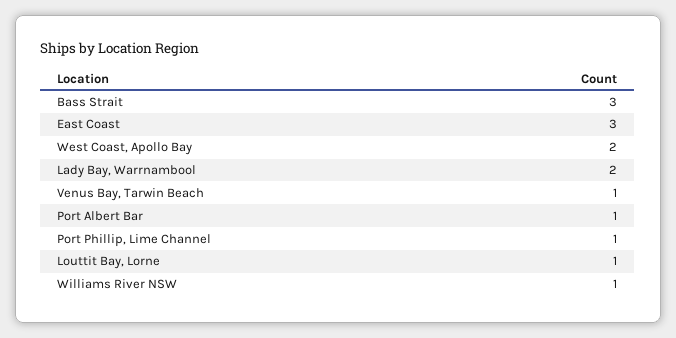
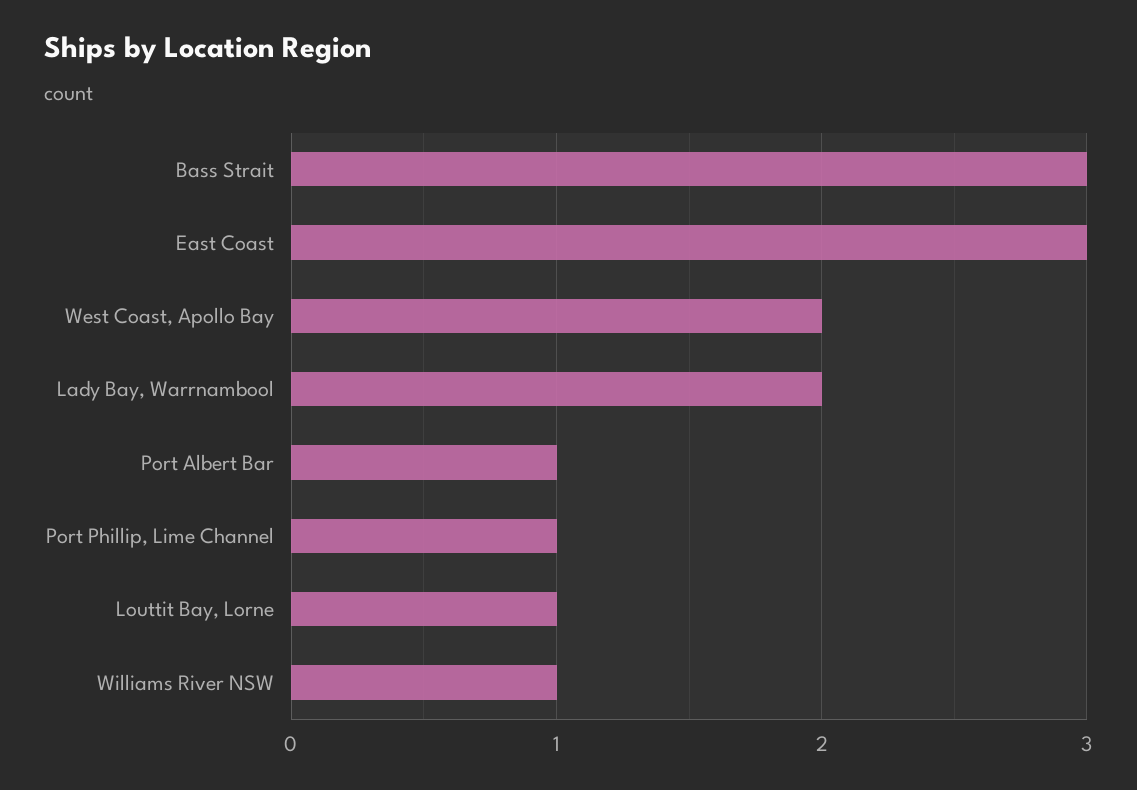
Venus Bay, Tarwin Beach: 1 -> none

